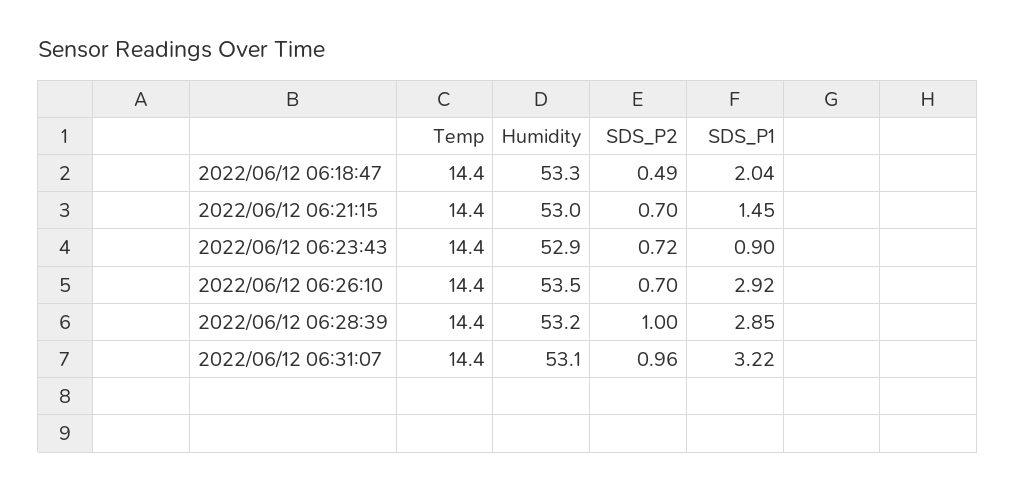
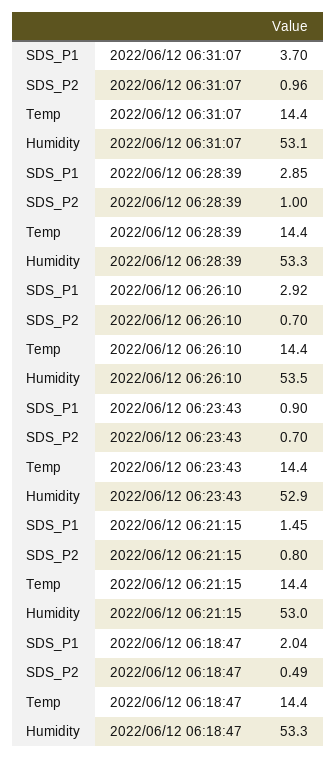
SDS_P2, 2022/06/12 06:21:15: 0.7 -> 0.8
SDS_P2, 2022/06/12 06:23:43: 0.72 -> 0.7
Humidity, 2022/06/12 06:28:39: 53.2 -> 53.3
SDS_P1, 2022/06/12 06:31:07: 3.22 -> 3.7

